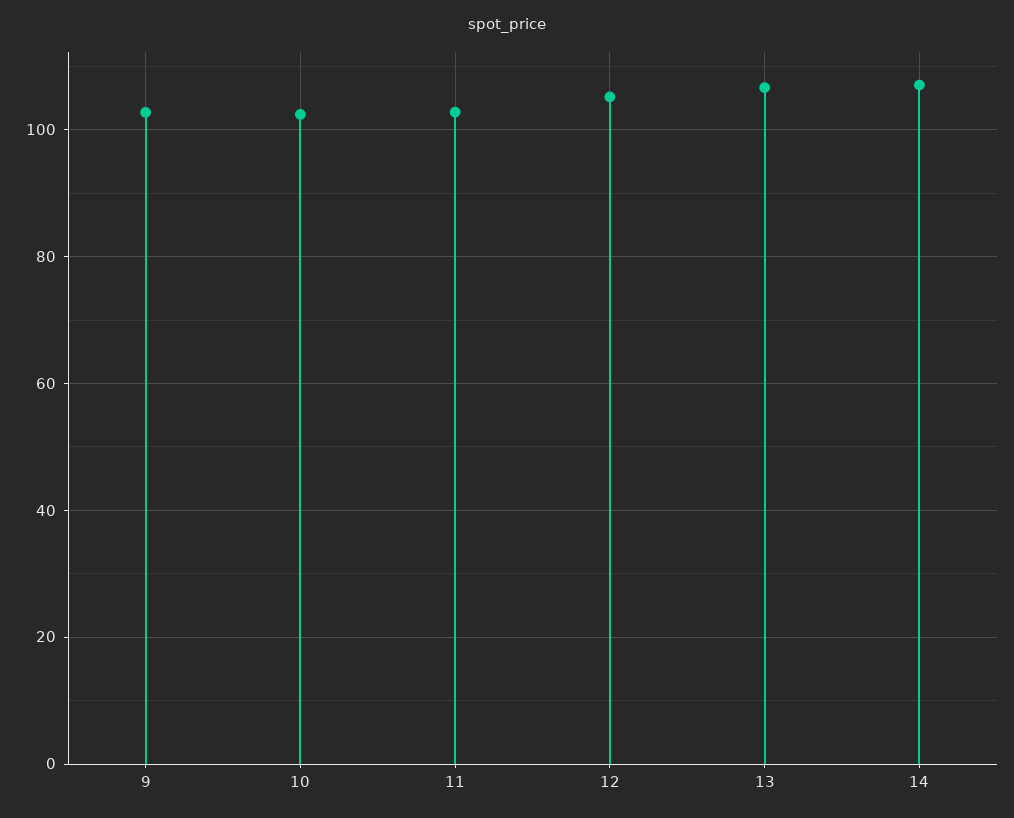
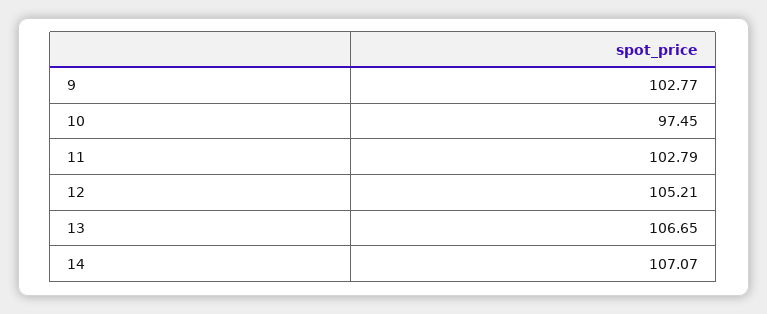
10: 102 -> 97.45

